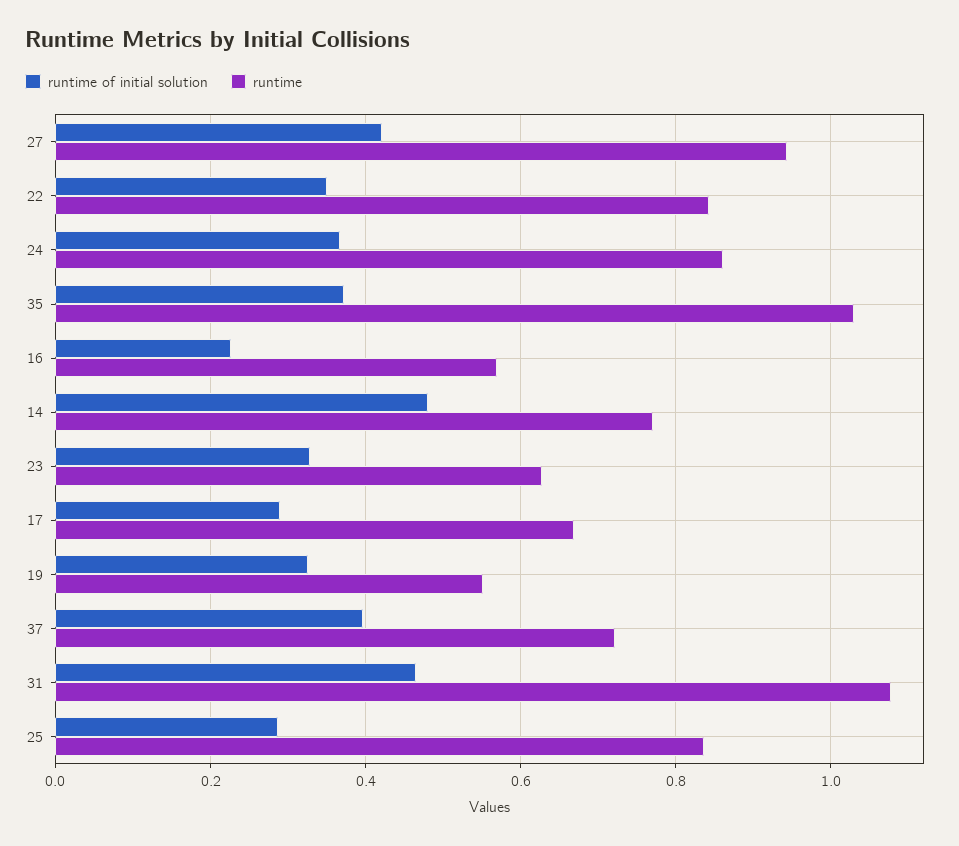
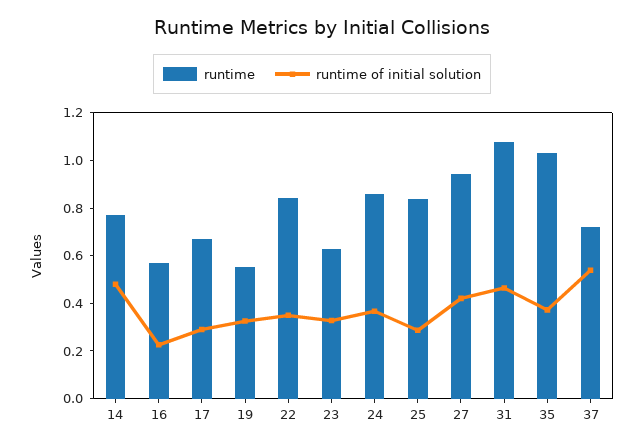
runtime of initial solution, 37: 0.4 -> 0.55

